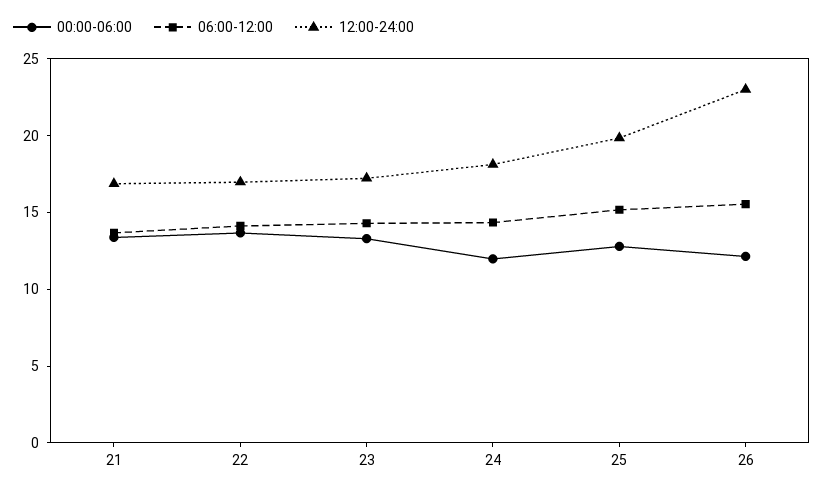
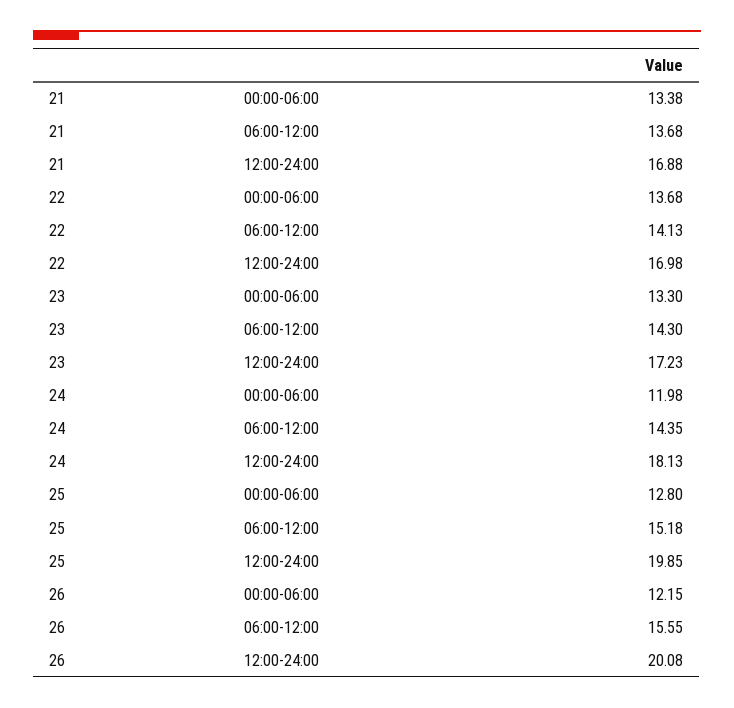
12:00-24:00, 26: 23 -> 20.08

